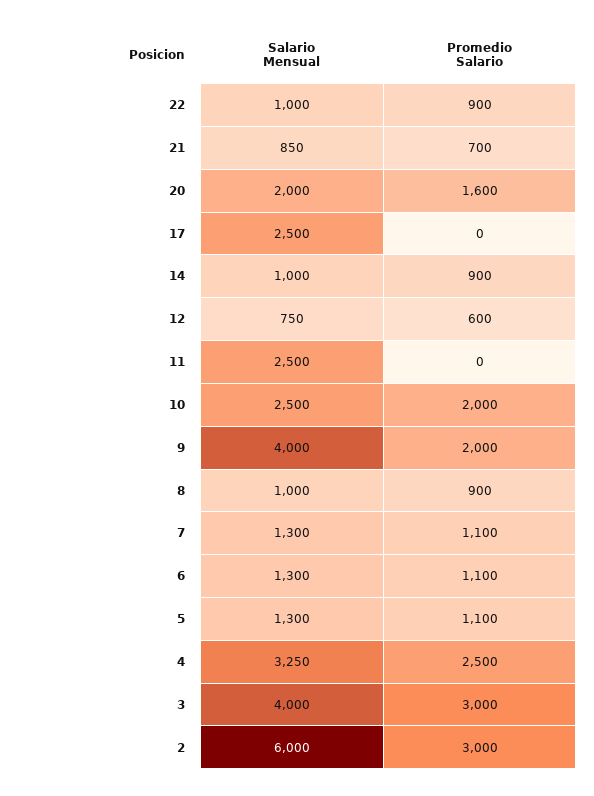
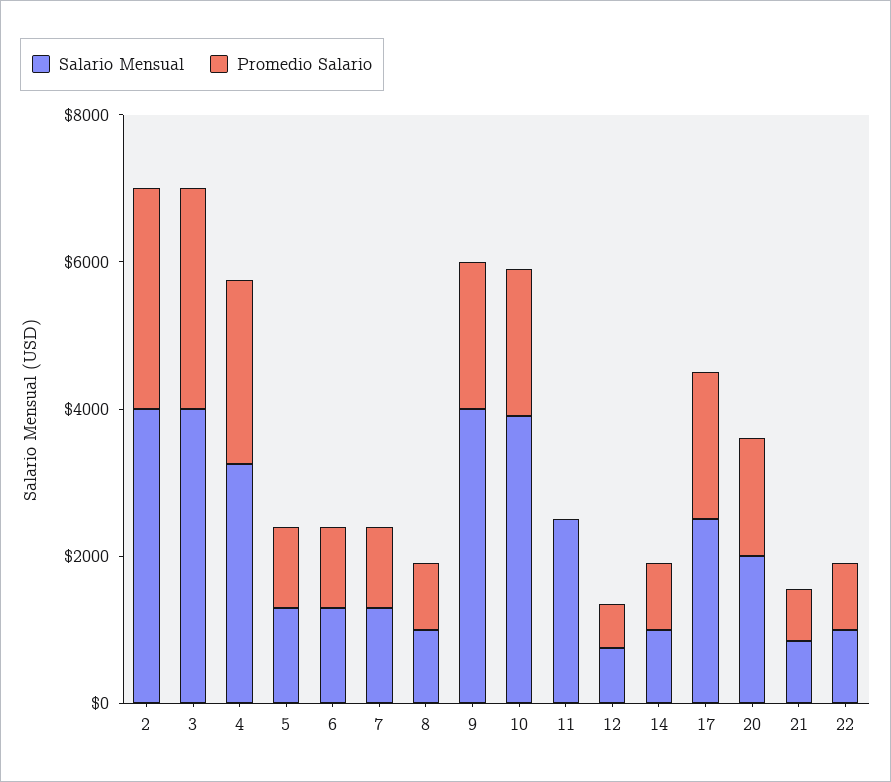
Promedio Salario, 17: 0 -> 2000
Salario Mensual, 10: 2500 -> 4000
Salario Mensual, 2: 6000 -> 4000

